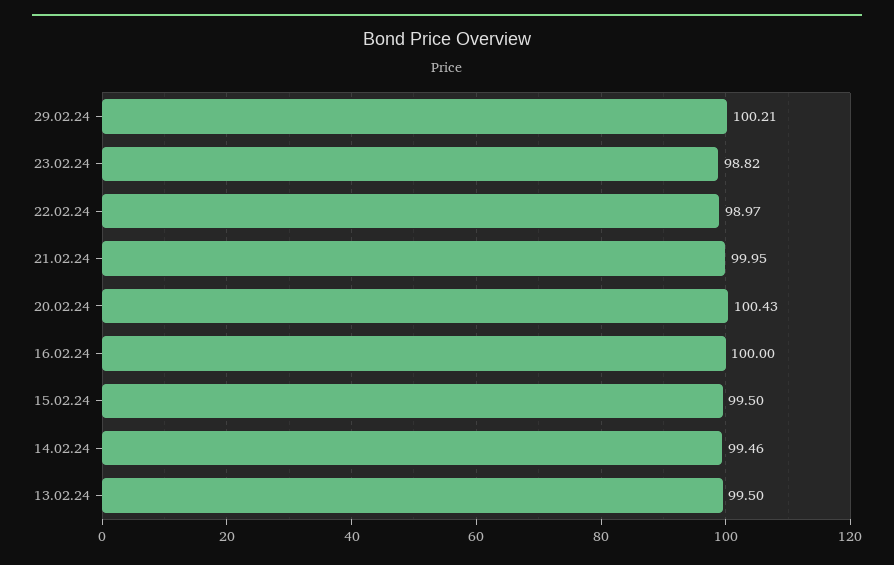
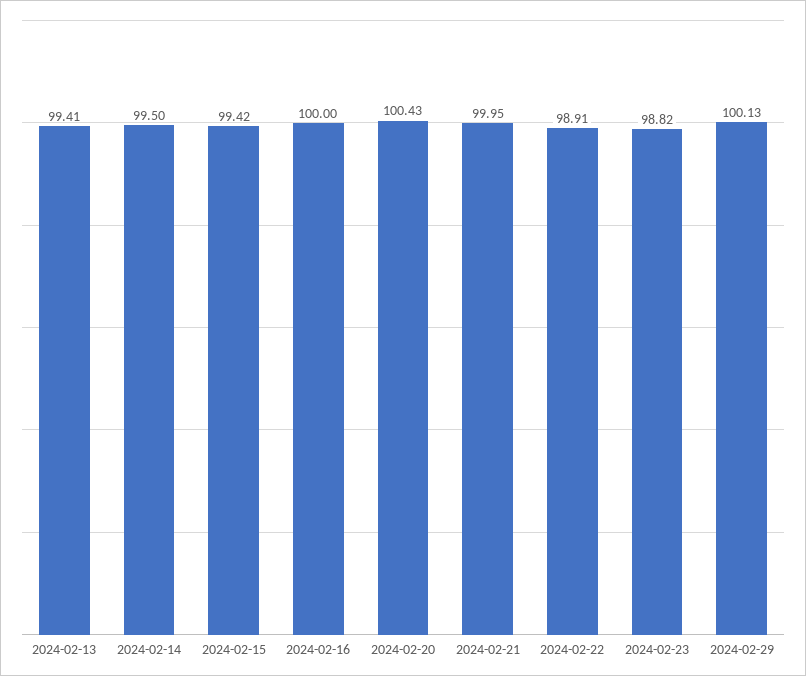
29.02.24: 100.21 -> 100.13
22.02.24: 98.97 -> 98.91
15.02.24: 99.5 -> 99.42
14.02.24: 99.46 -> 99.5
13.02.24: 99.5 -> 99.41

